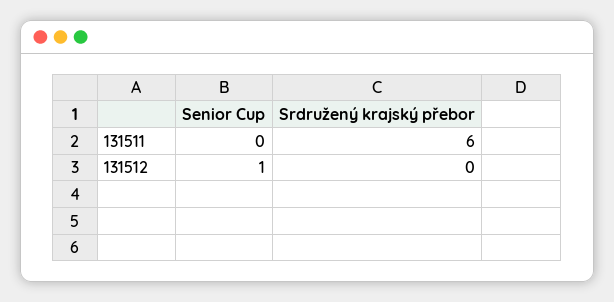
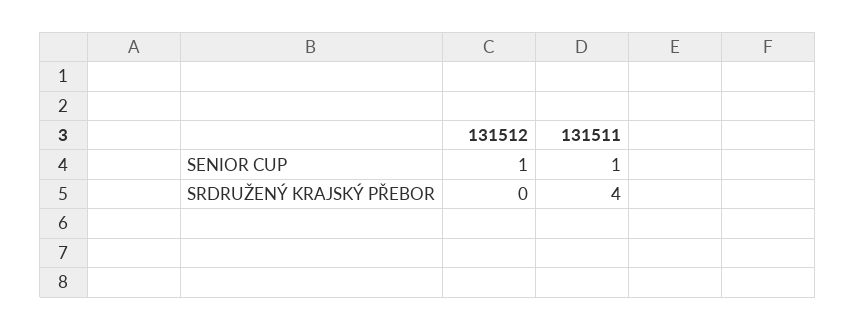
Senior Cup, 131511: 0 -> 1
Srdružený krajský přebor, 131511: 6 -> 4

